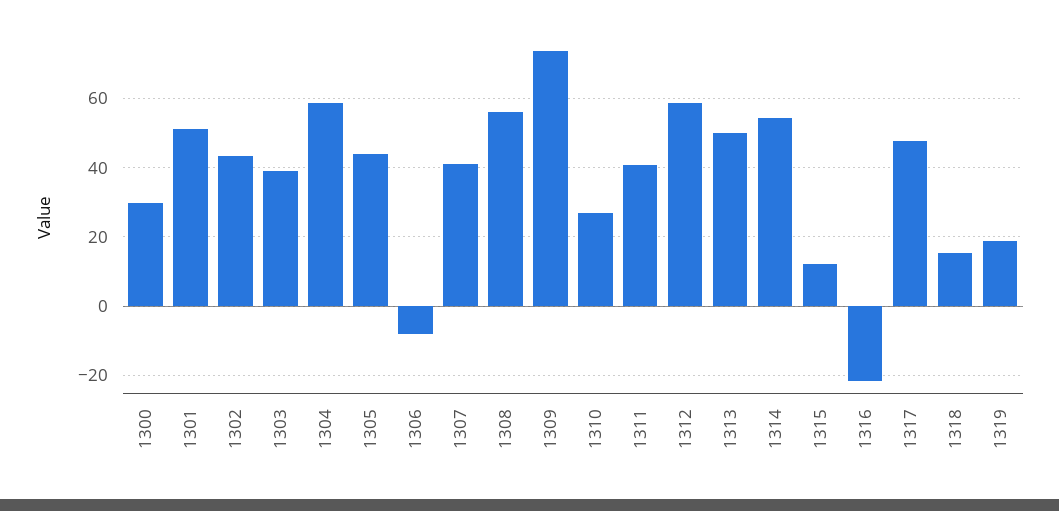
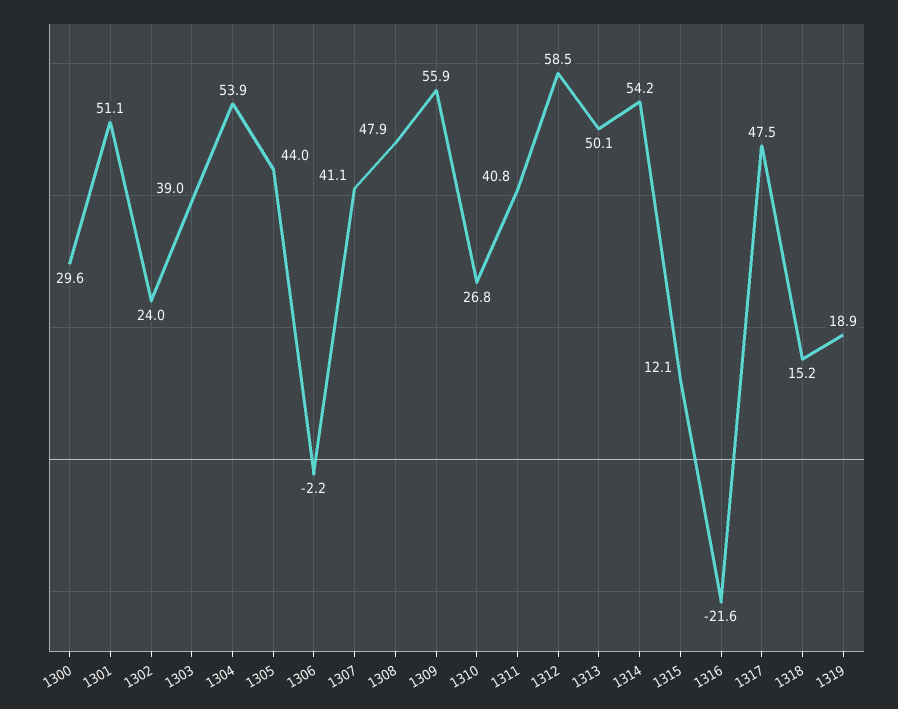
1302: 44 -> 24
1304: 58 -> 53.9
1306: -8 -> -2.2
1308: 56 -> 47.9
1309: 74 -> 55.9

